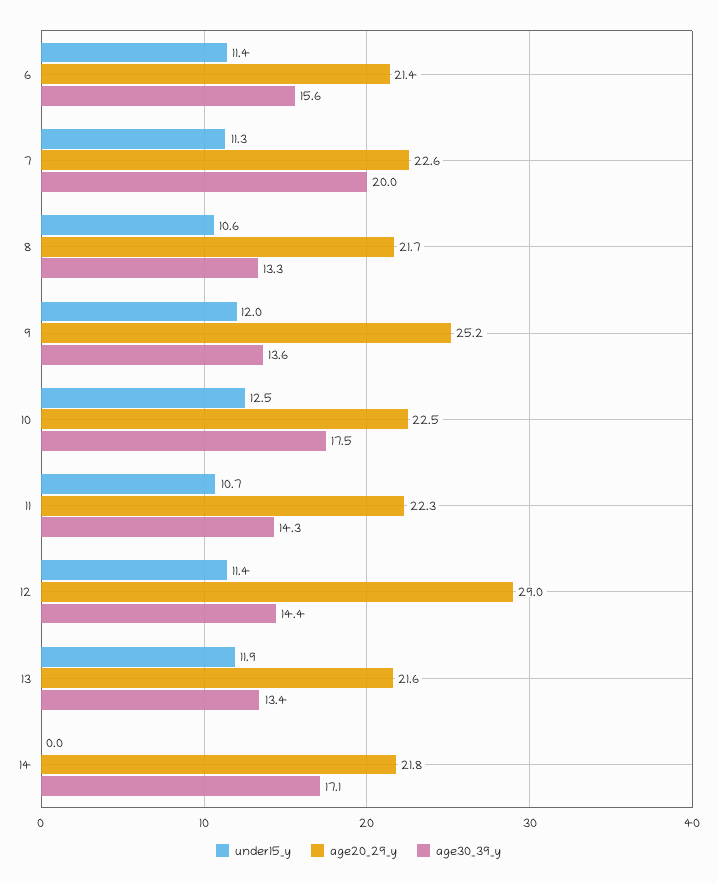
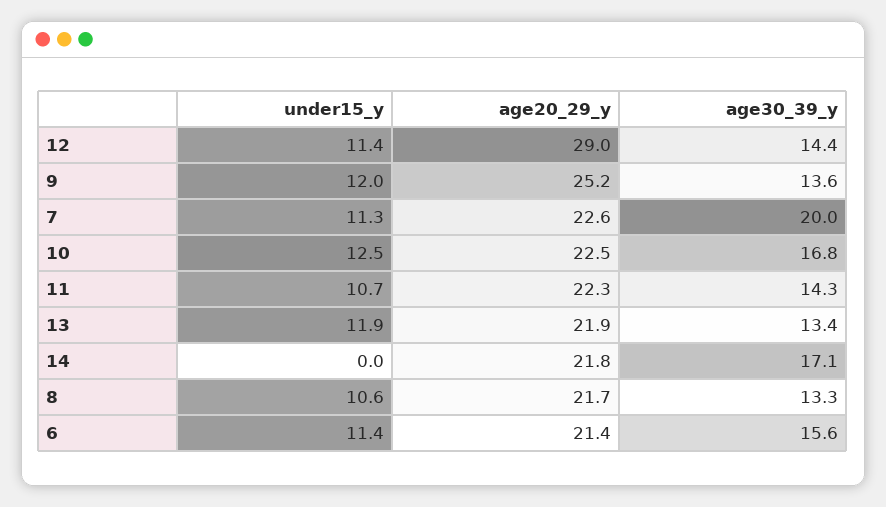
age30_39_y, 10: 17.5 -> 16.8
age20_29_y, 13: 21.6 -> 21.9

